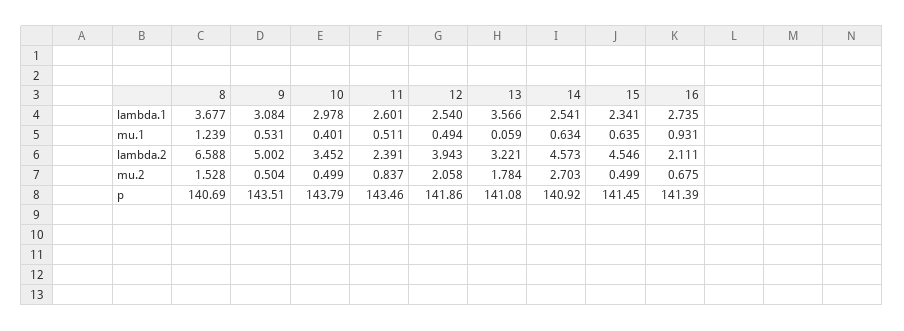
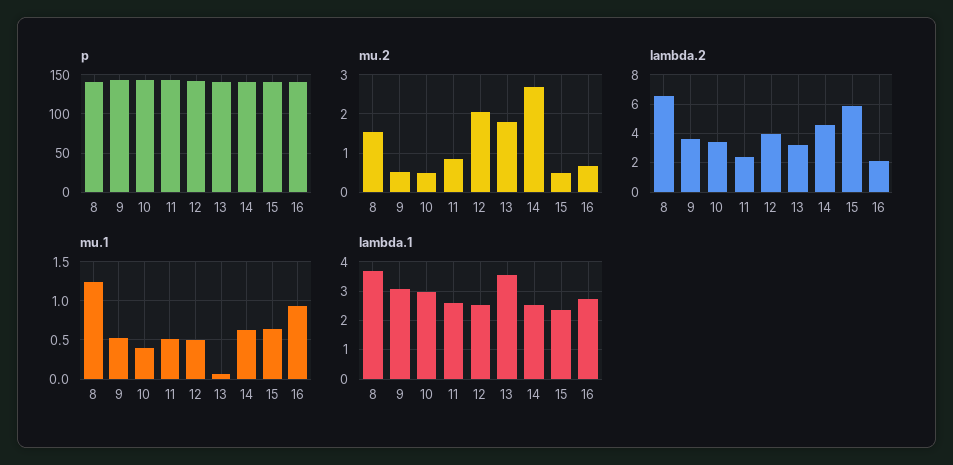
lambda.2, 9: 5.002 -> 3.5
lambda.2, 15: 4.546 -> 6

